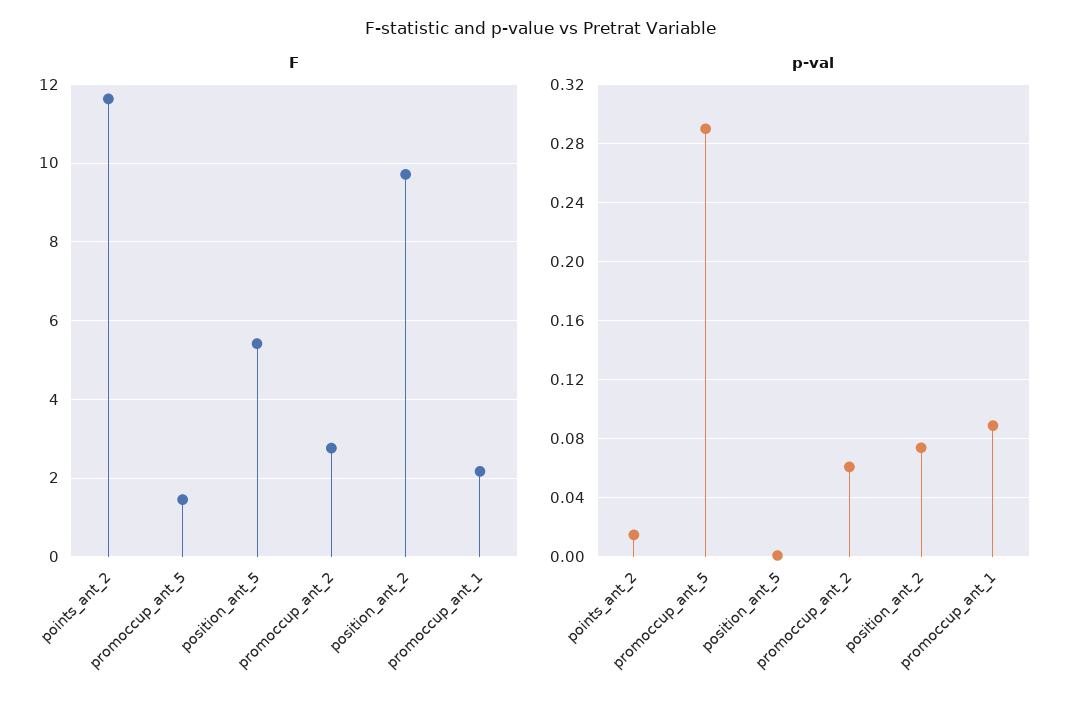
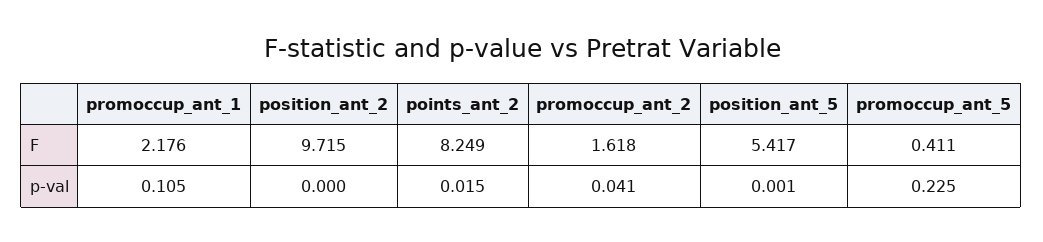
F, points_ant_2: 11.6 -> 8.249
F, promoccup_ant_5: 1.4 -> 0.411
F, promoccup_ant_2: 2.8 -> 1.618
p-val, promoccup_ant_5: 0.29 -> 0.225
p-val, promoccup_ant_2: 0.06 -> 0.041
p-val, position_ant_2: 0.075 -> 0
p-val, promoccup_ant_1: 0.09 -> 0.105

